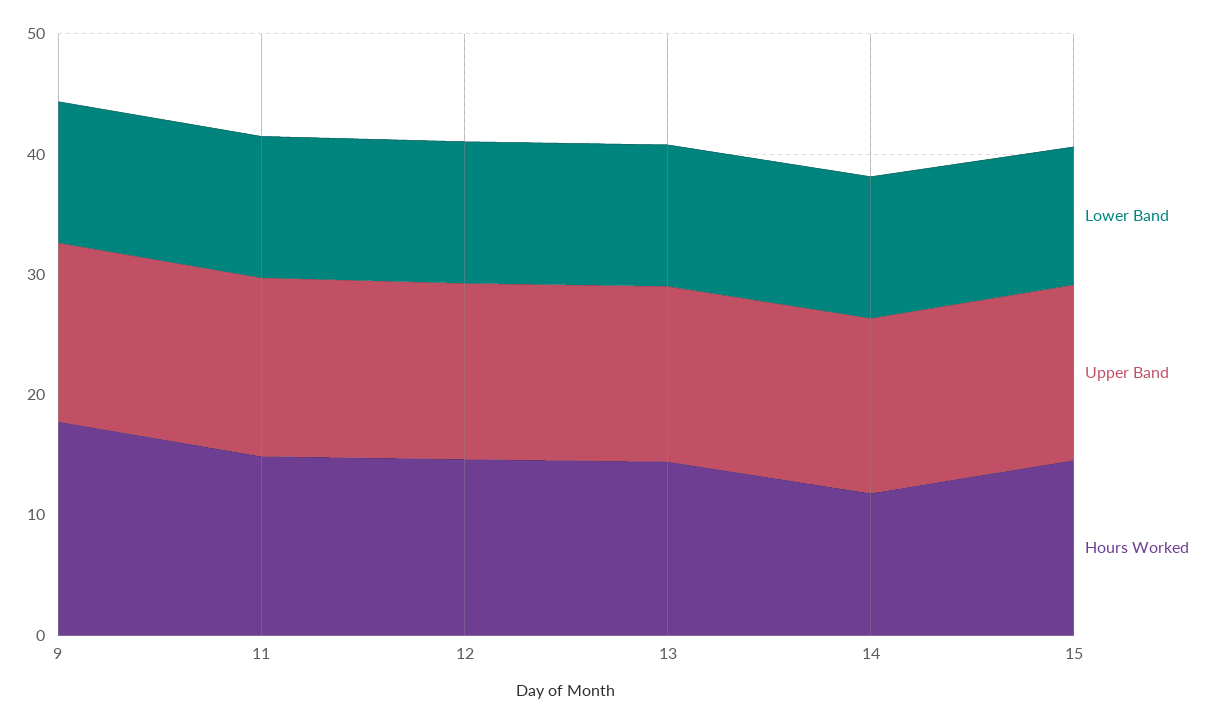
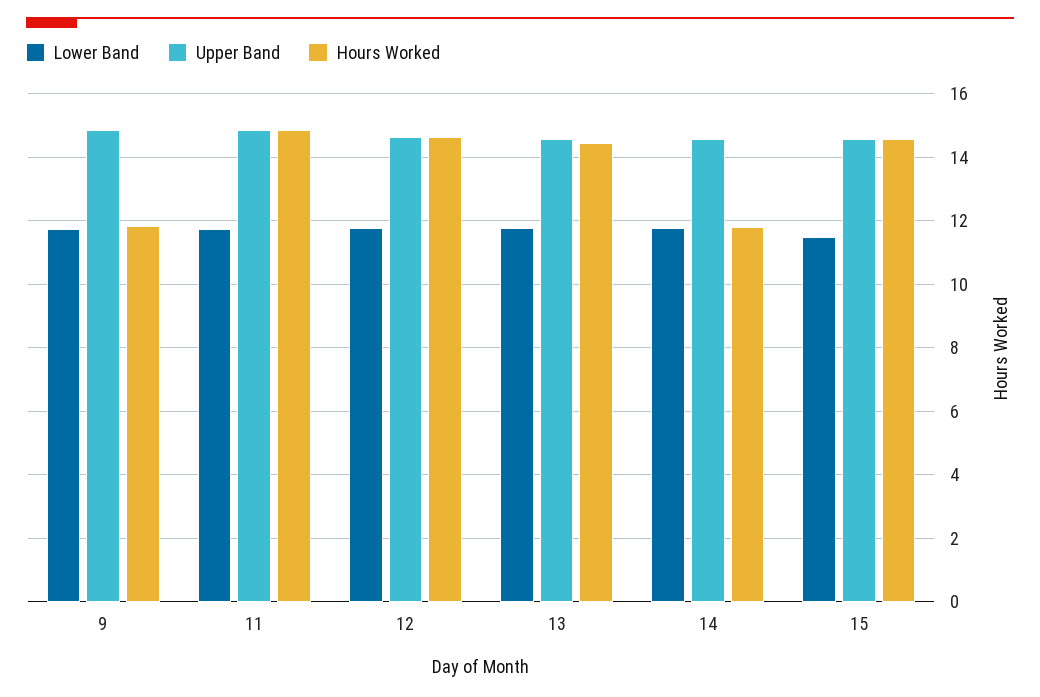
Hours Worked, 9: 18 -> 11.8

